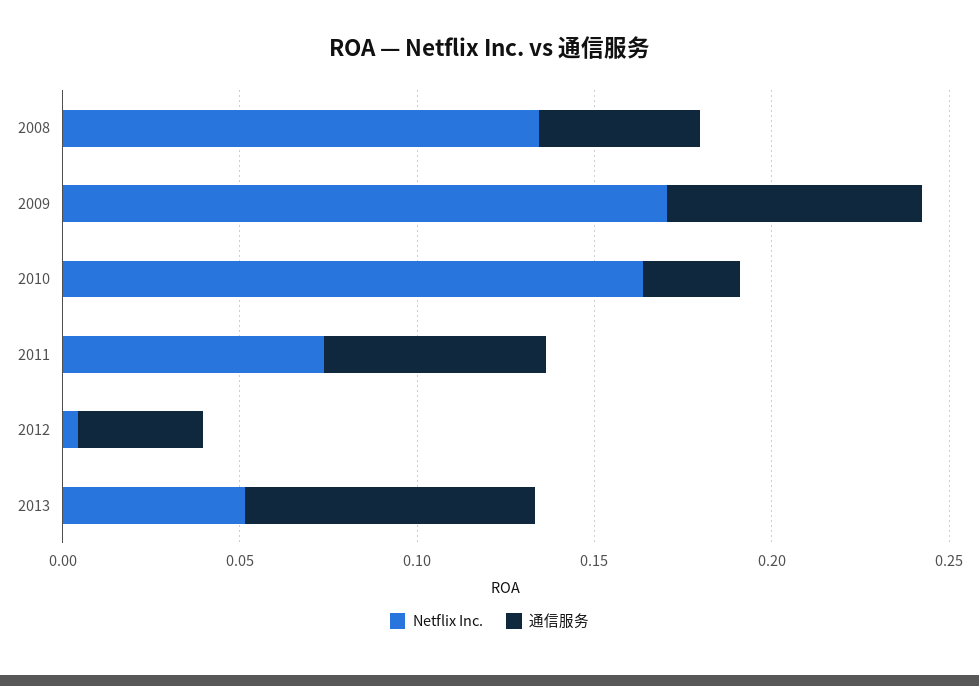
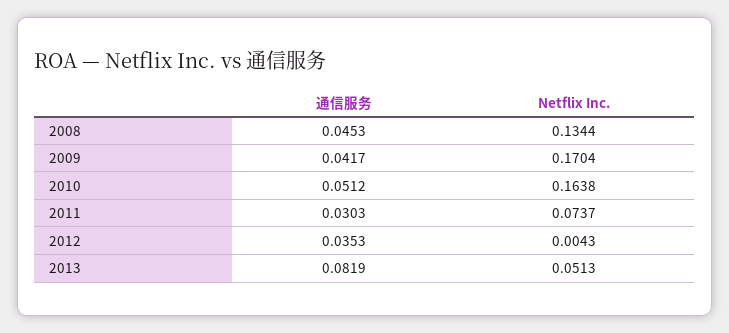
通信服务, 2009: 0.07 -> 0.0417
通信服务, 2010: 0.03 -> 0.0512
通信服务, 2011: 0.06 -> 0.0303

